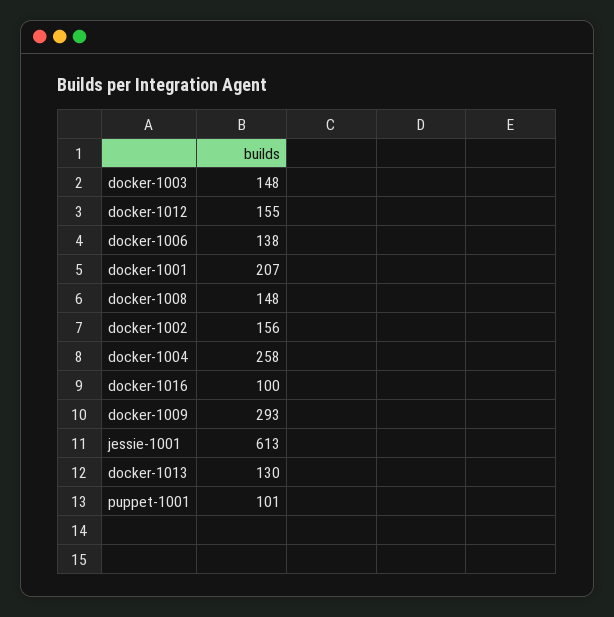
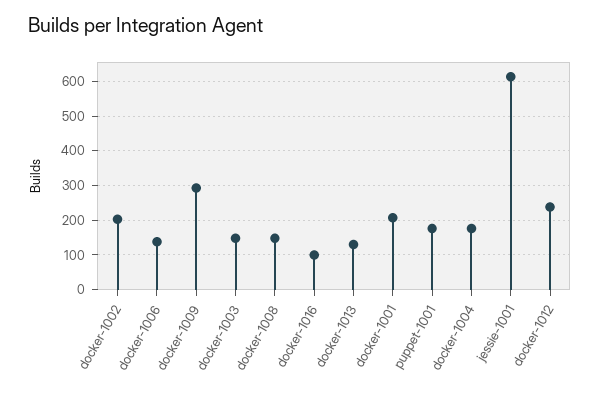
docker-1012: 155 -> 240
docker-1002: 156 -> 200
docker-1004: 258 -> 180
puppet-1001: 101 -> 180

